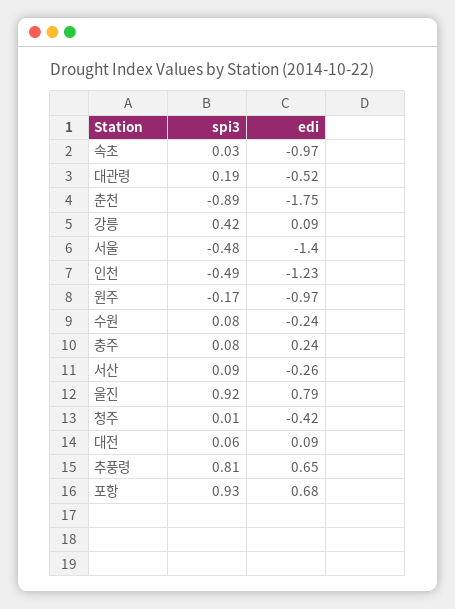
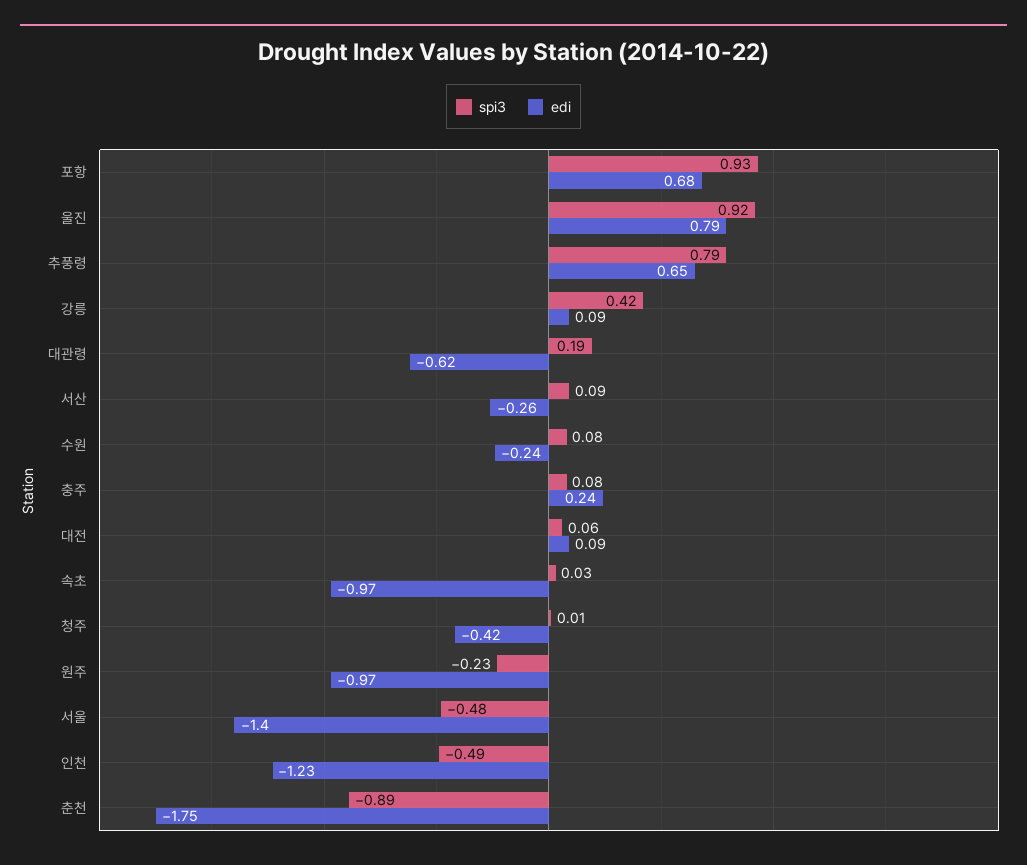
edi, 대관령: -0.52 -> -0.62
spi3, 원주: -0.17 -> -0.23
spi3, 추풍령: 0.81 -> 0.79

